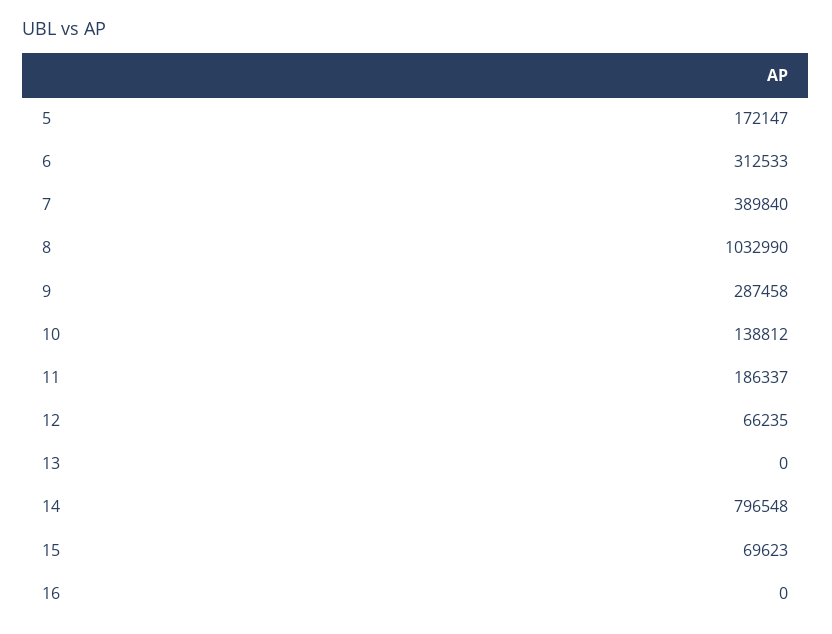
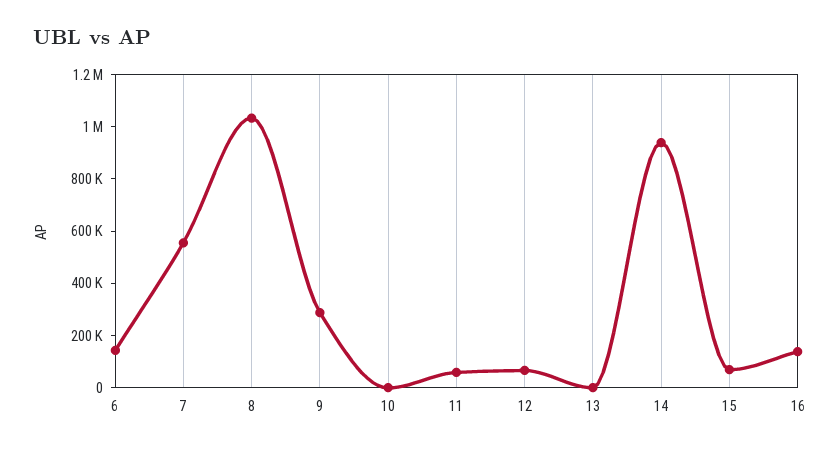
5: 172147 -> none
6: 312533 -> 150000
7: 389840 -> 550000
10: 138812 -> 0
11: 186337 -> 50000
14: 796548 -> 950000
16: 0 -> 150000

